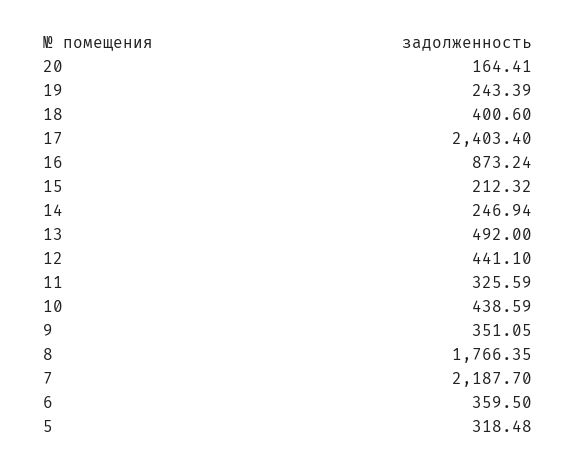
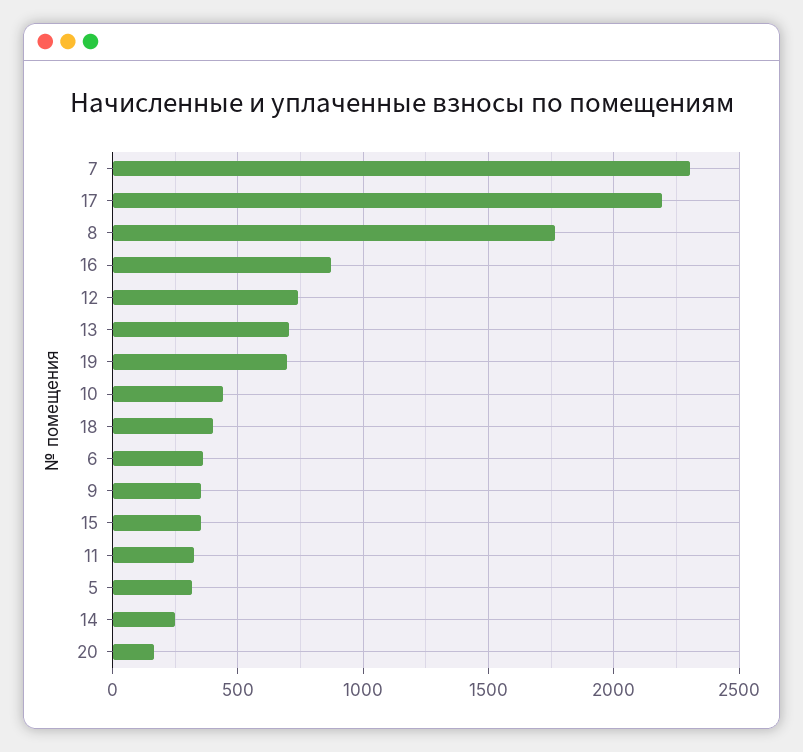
19: 243.39 -> 700
17: 2403.4 -> 2200
15: 212.32 -> 350
13: 492 -> 700
12: 441.1 -> 750
7: 2187.7 -> 2300

